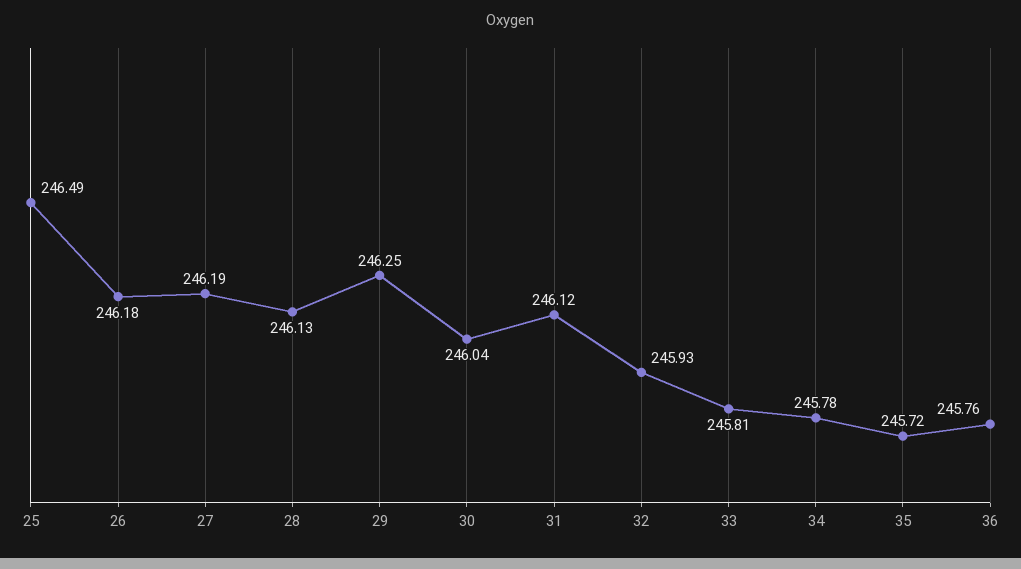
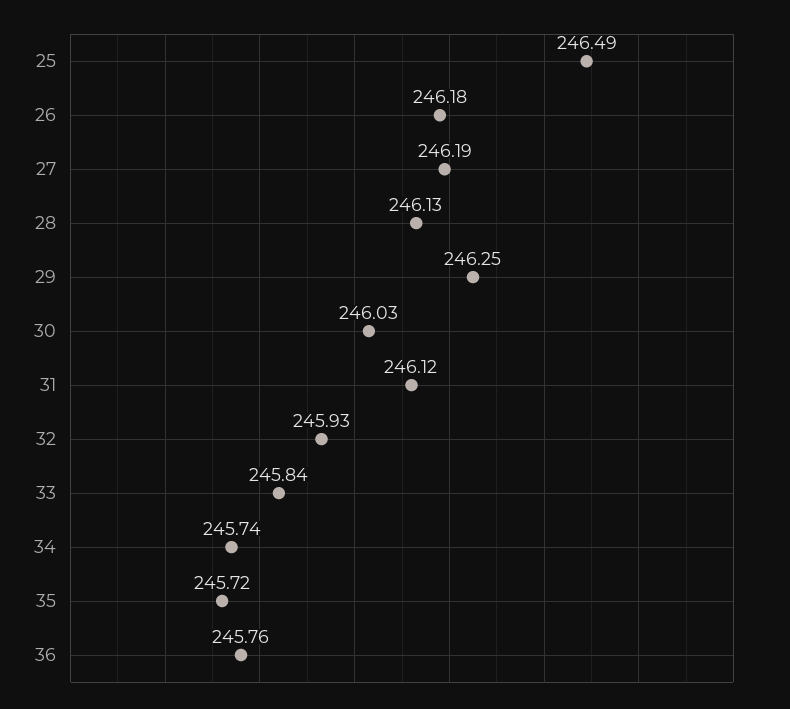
30: 246.04 -> 246.03
33: 245.81 -> 245.84
34: 245.78 -> 245.74

